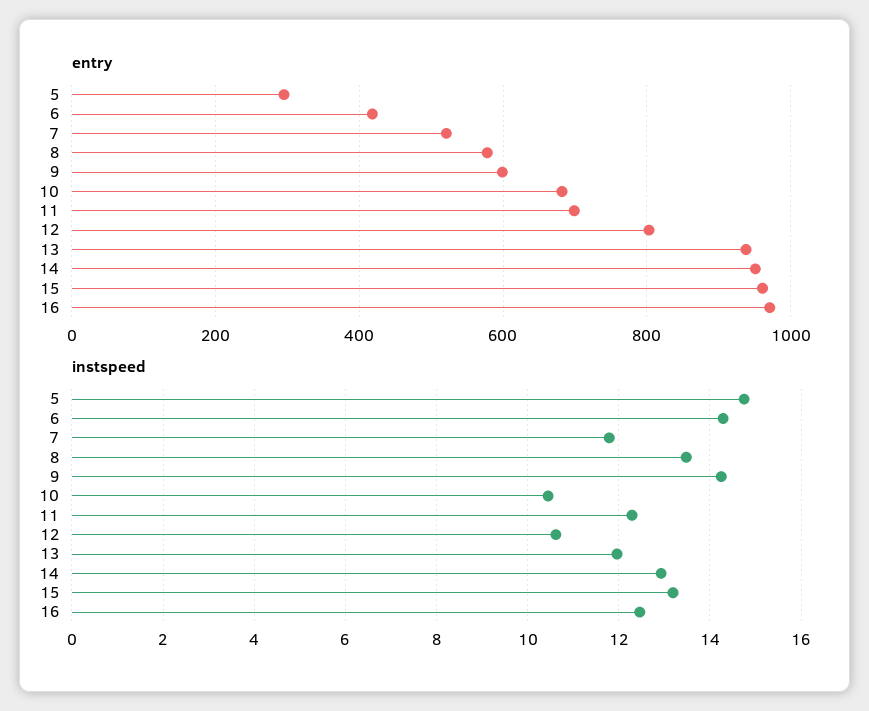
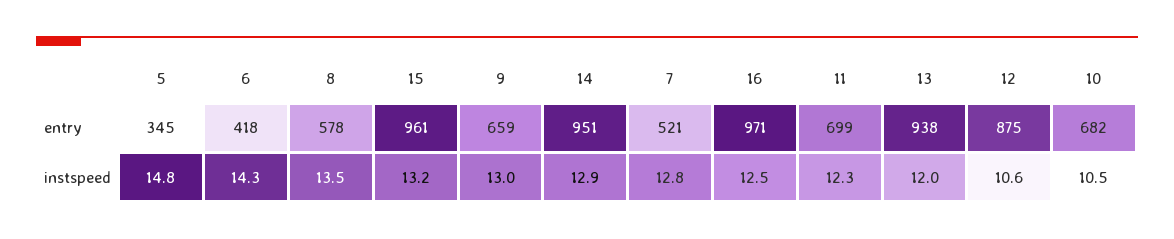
entry, 5: 300 -> 345
entry, 9: 600 -> 659
entry, 12: 800 -> 875
instspeed, 7: 11.8 -> 12.8
instspeed, 9: 14.2 -> 13

